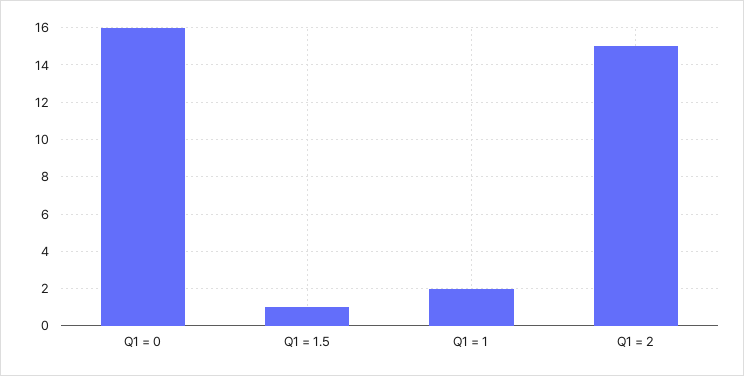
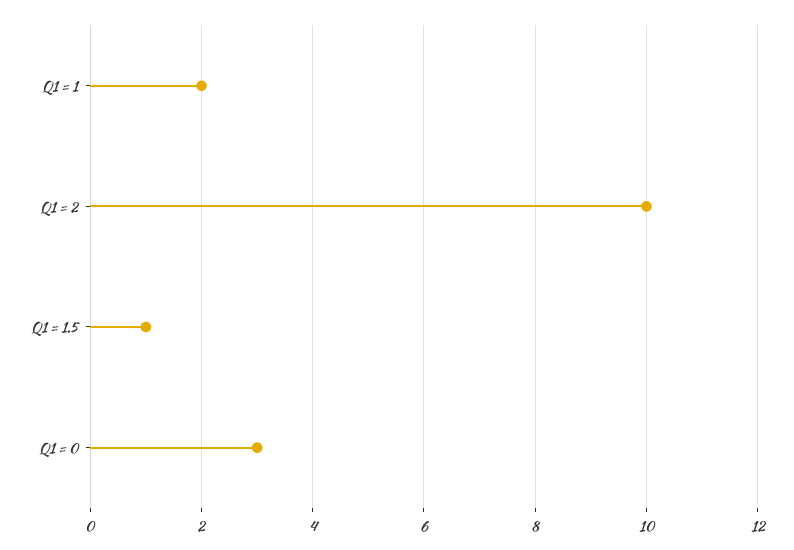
Q1 = 0: 16 -> 3
Q1 = 2: 15 -> 10

